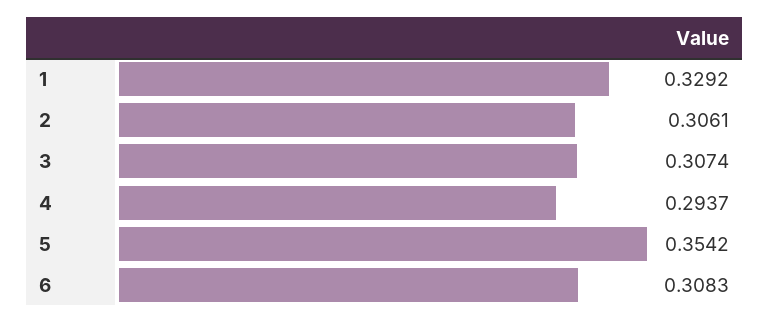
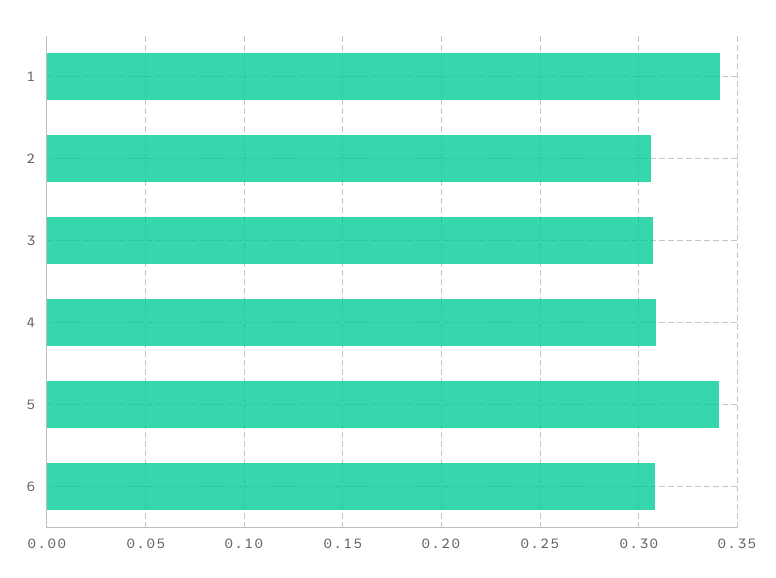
1: 0.3292 -> 0.34
4: 0.2937 -> 0.31
5: 0.3542 -> 0.34

